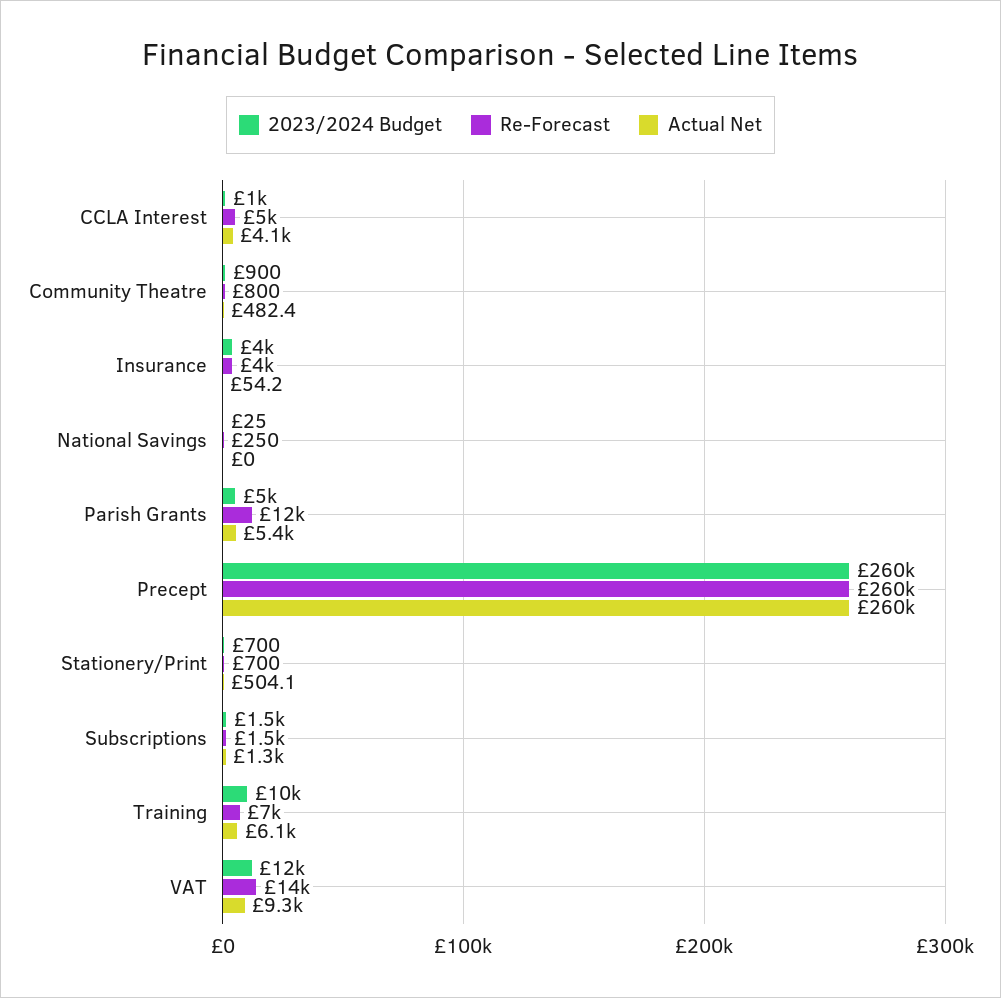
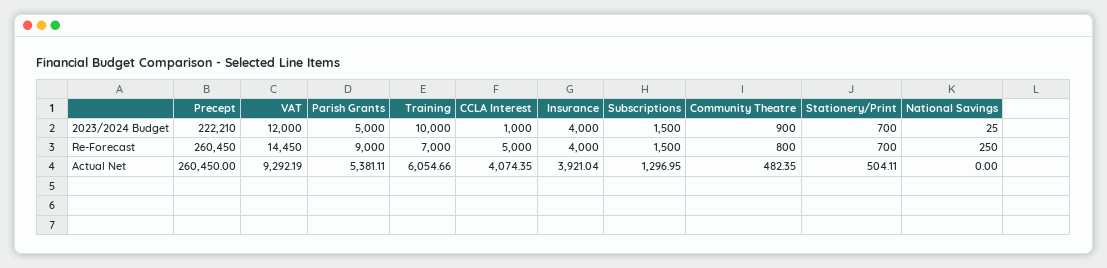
Actual Net, Insurance: 54.2 -> 3921.04
Re-Forecast, Parish Grants: 12000 -> 9000
2023/2024 Budget, Precept: 260000 -> 222210

